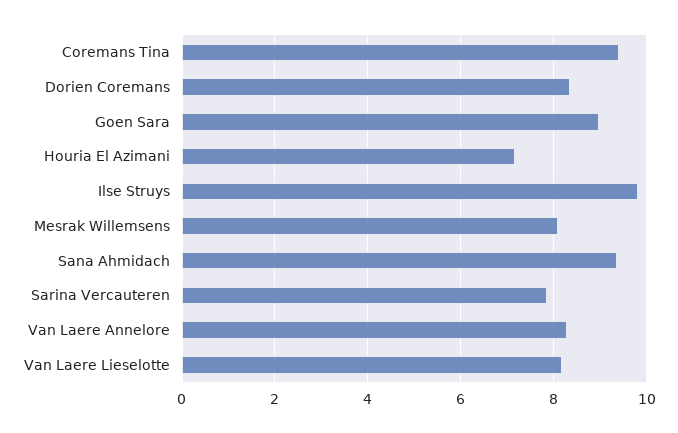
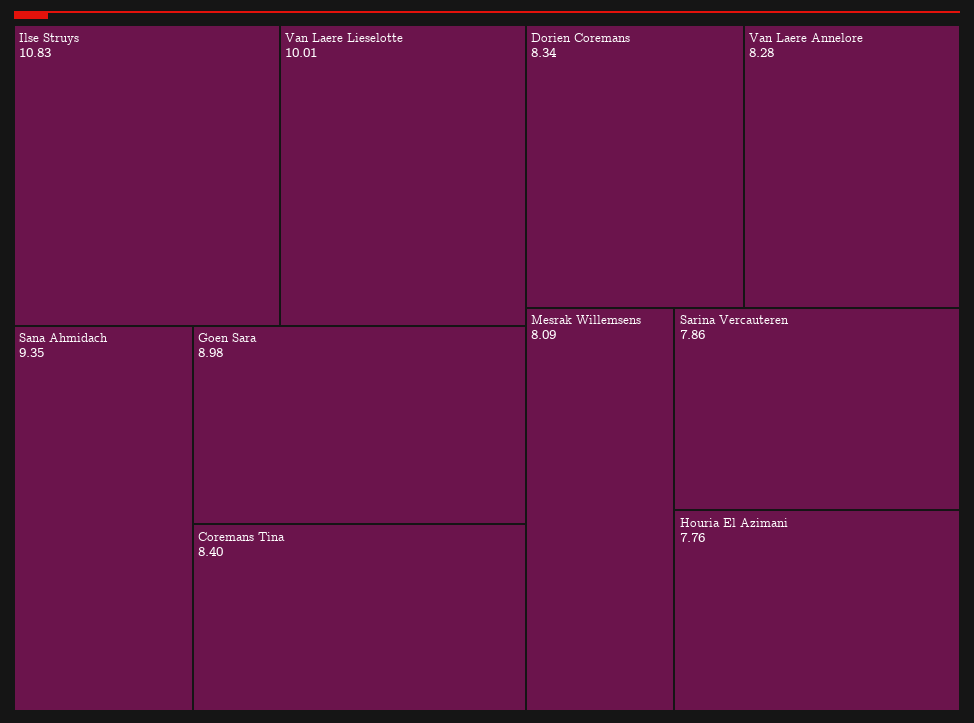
Coremans Tina: 9.4 -> 8.4
Houria El Azimani: 7.2 -> 7.76
Ilse Struys: 9.8 -> 10.83
Van Laere Lieselotte: 8.2 -> 10.01

